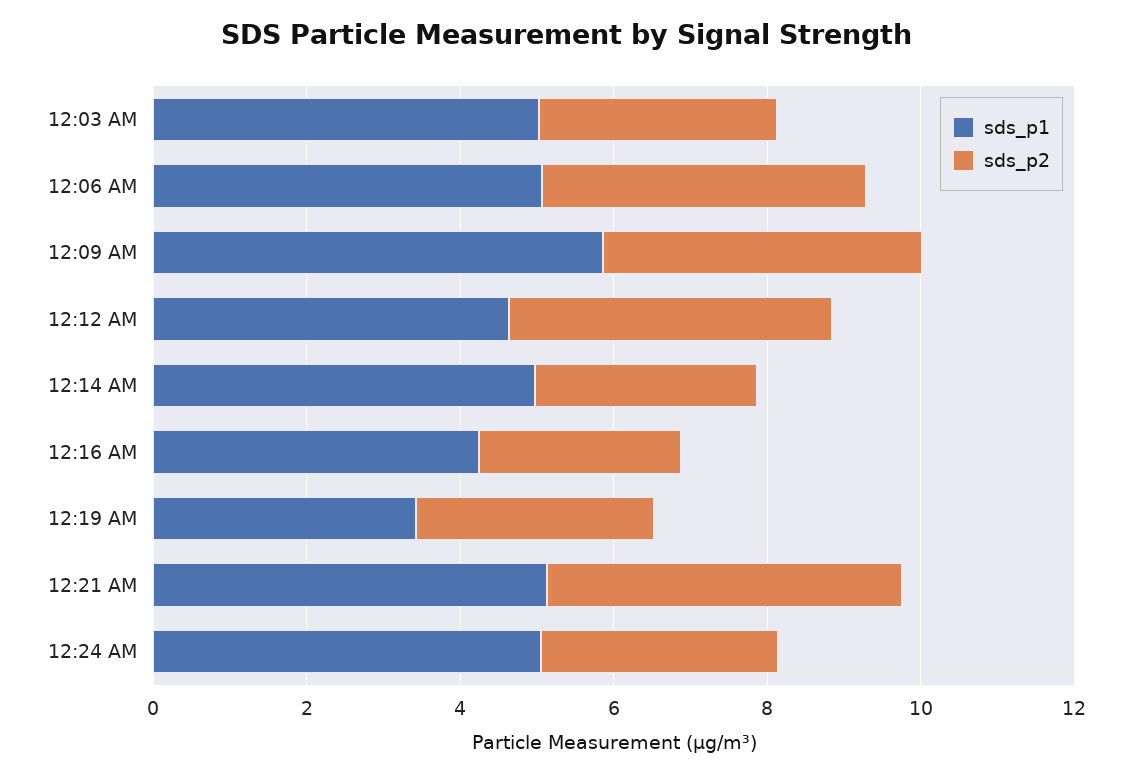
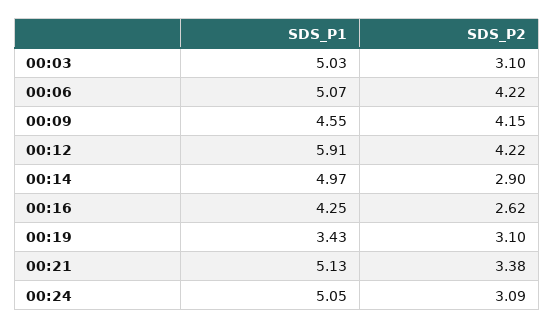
sds_p1, 12:09 AM: 6 -> 4.55
sds_p1, 12:12 AM: 4.5 -> 5.91
sds_p2, 12:21 AM: 4.5 -> 3.38

